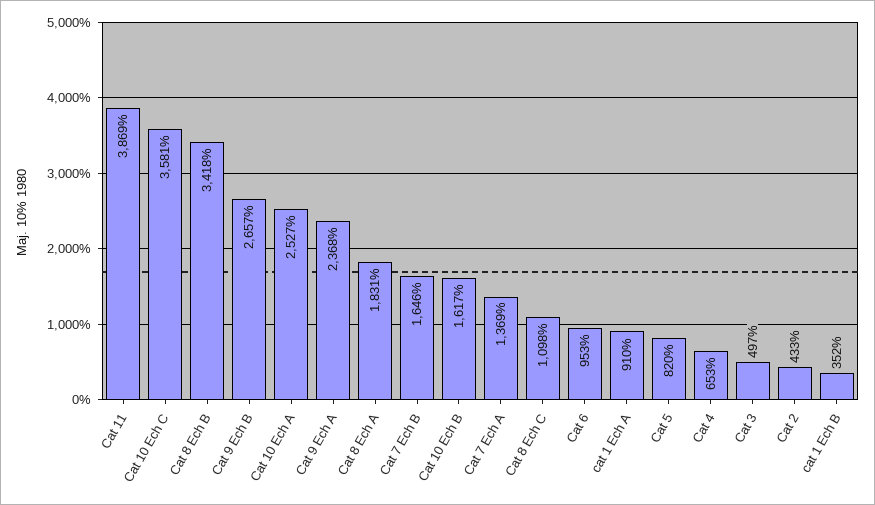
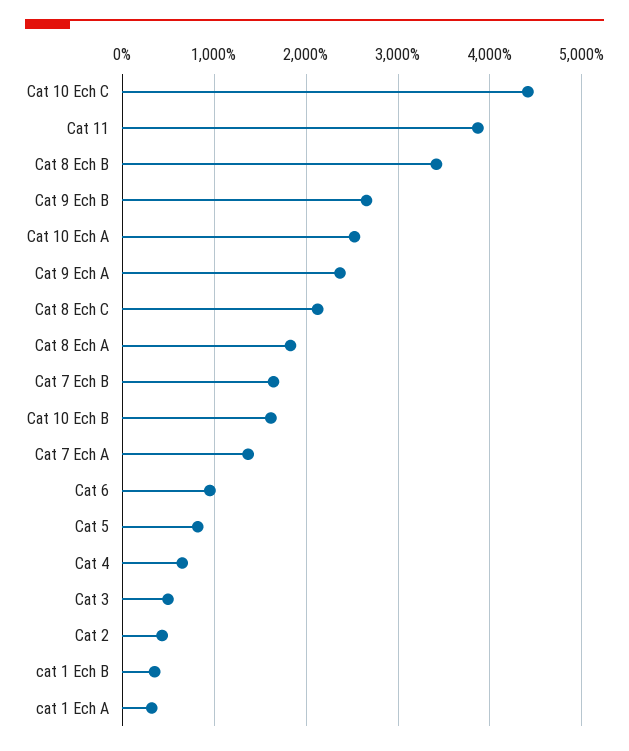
Cat 10 Ech C: 3581 -> 4400
Cat 8 Ech C: 1098 -> 2100
cat 1 Ech A: 910 -> 300

